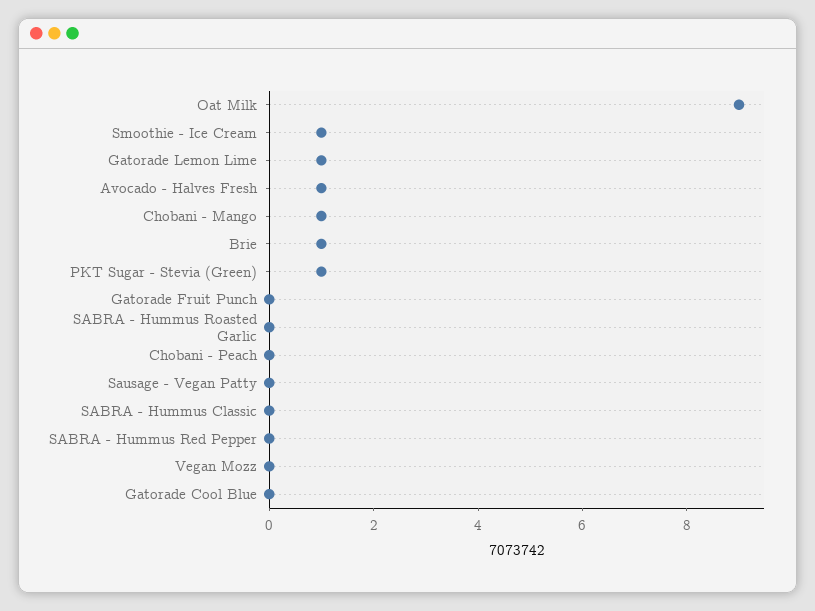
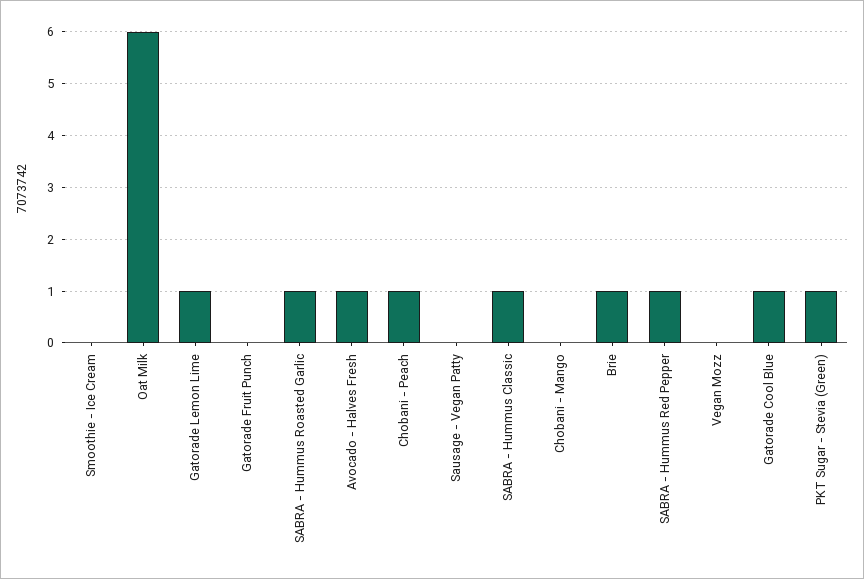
Oat Milk: 9 -> 6
Smoothie - Ice Cream: 1 -> 0
Chobani - Mango: 1 -> 0
SABRA - Hummus Roasted Garlic: 0 -> 1
Chobani - Peach: 0 -> 1
SABRA - Hummus Classic: 0 -> 1
SABRA - Hummus Red Pepper: 0 -> 1
Gatorade Cool Blue: 0 -> 1

